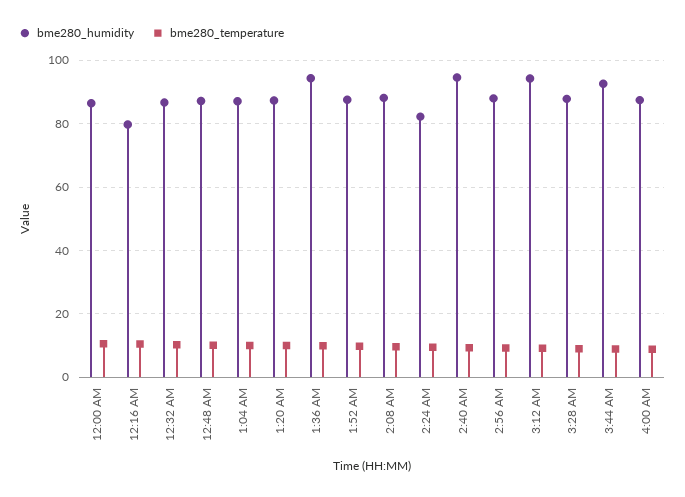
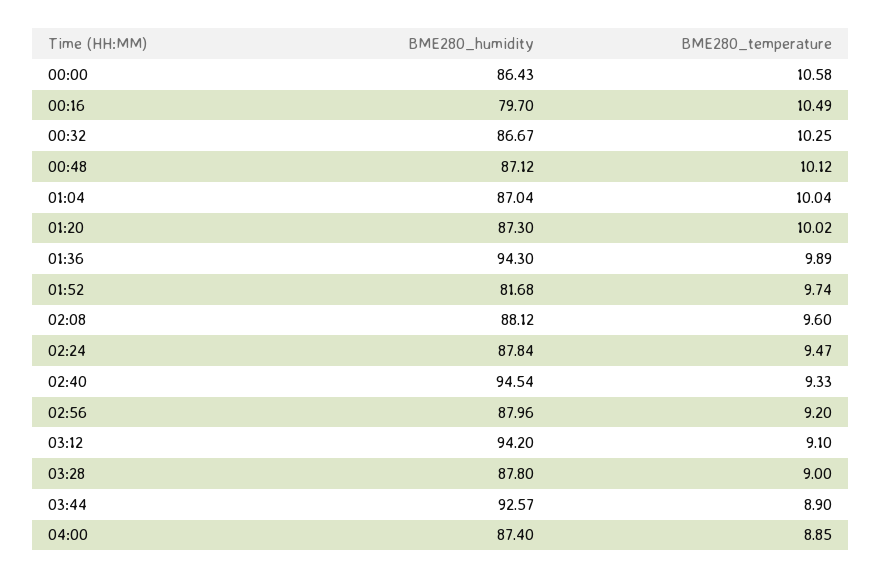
bme280_humidity, 1:52 AM: 88 -> 81.68
bme280_humidity, 2:24 AM: 82 -> 87.84

